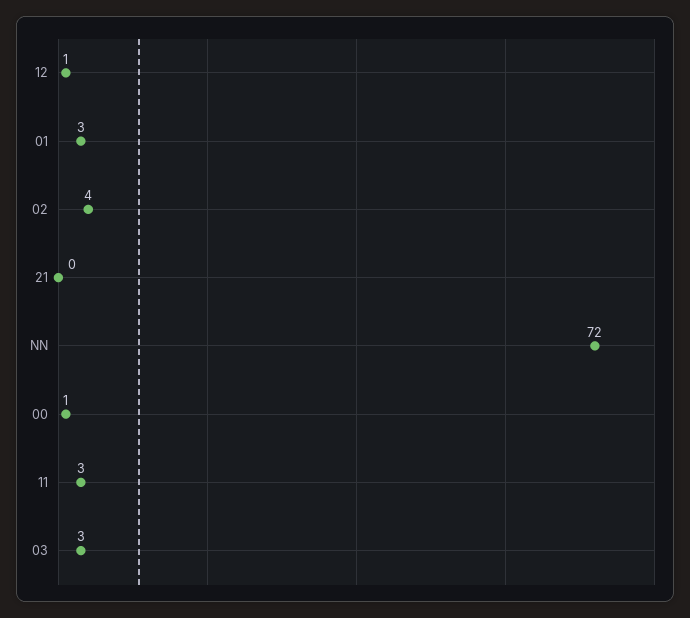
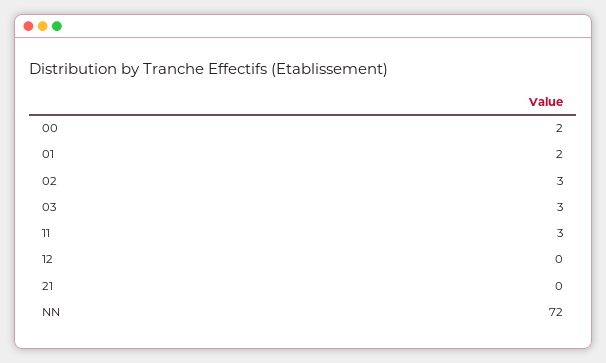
12: 1 -> 0
01: 3 -> 2
02: 4 -> 3
00: 1 -> 2

